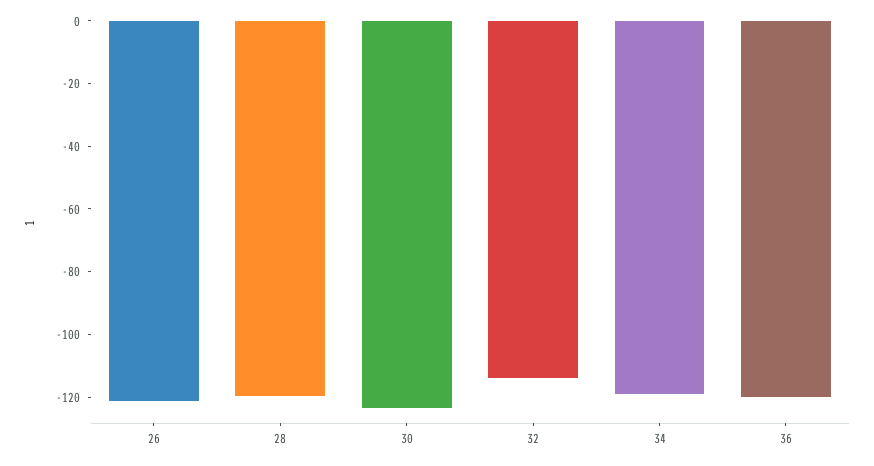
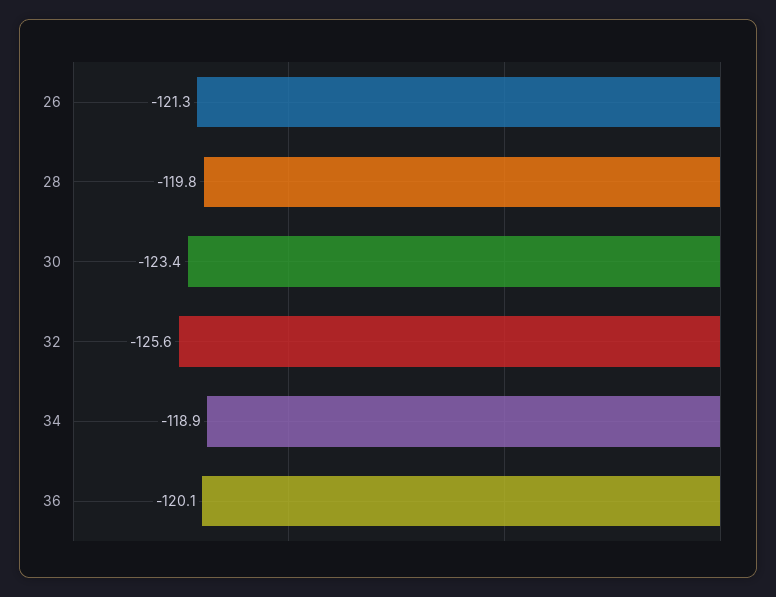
32: -115 -> -125.6

